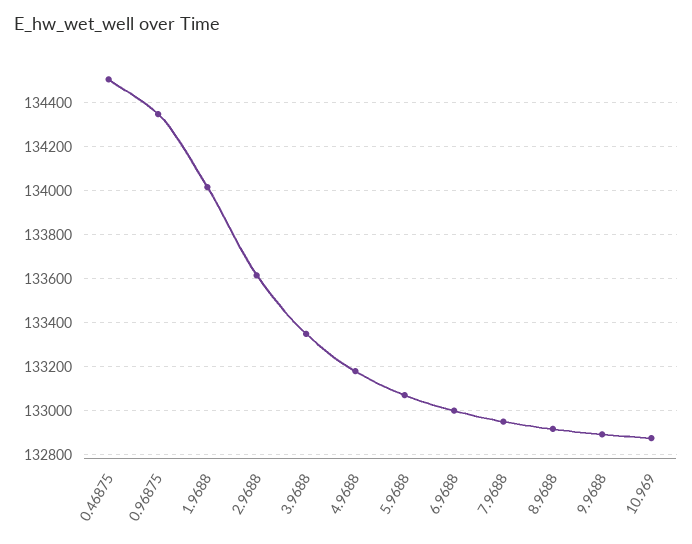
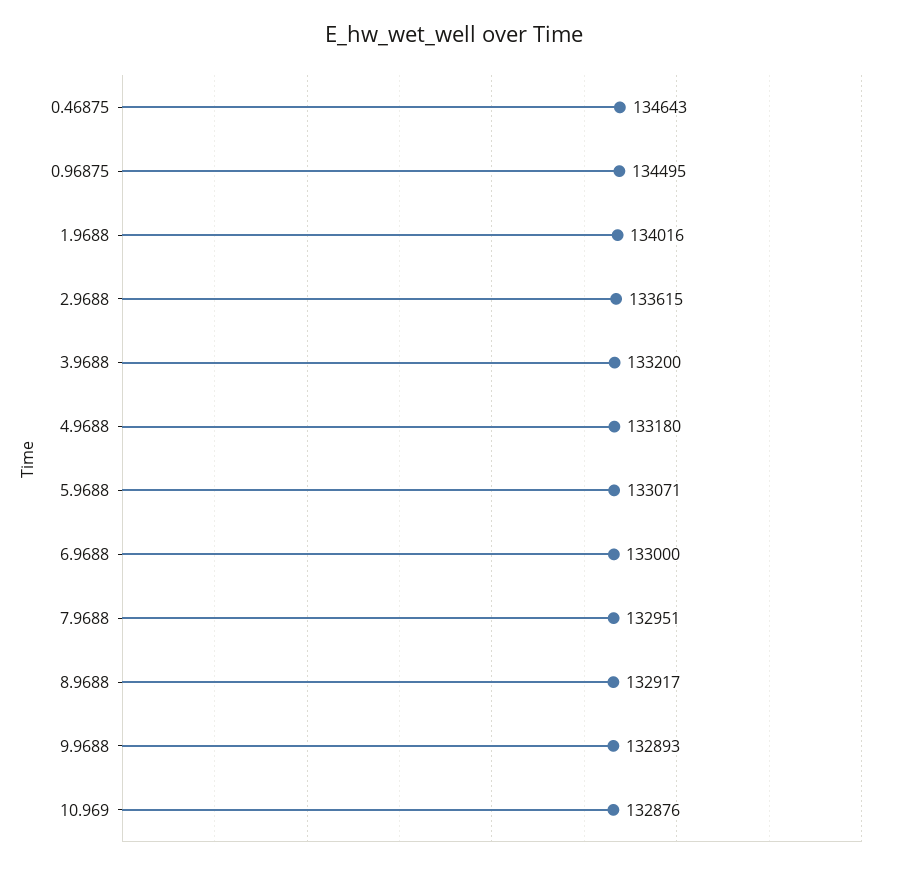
0.46875: 134500 -> 134643
0.96875: 134350 -> 134495
3.9688: 133350 -> 133200

